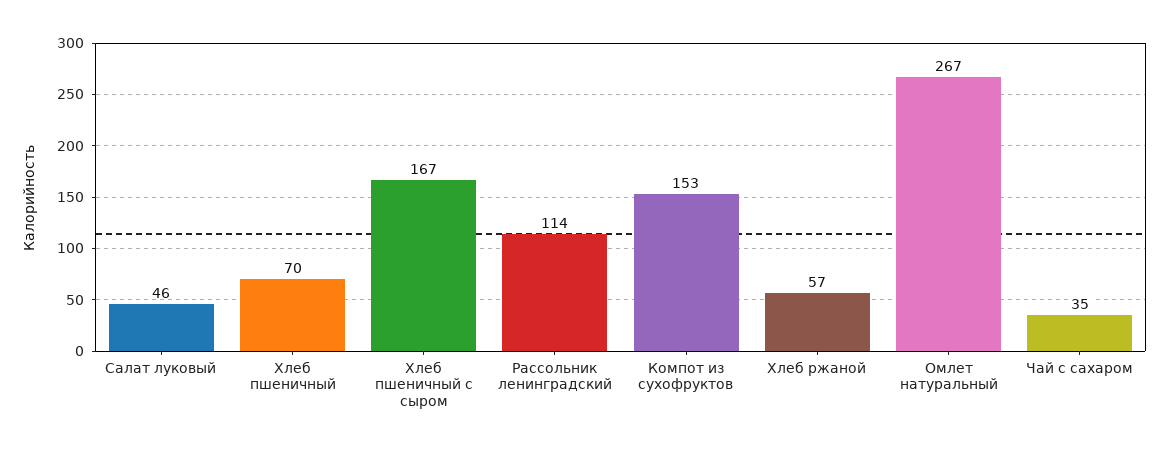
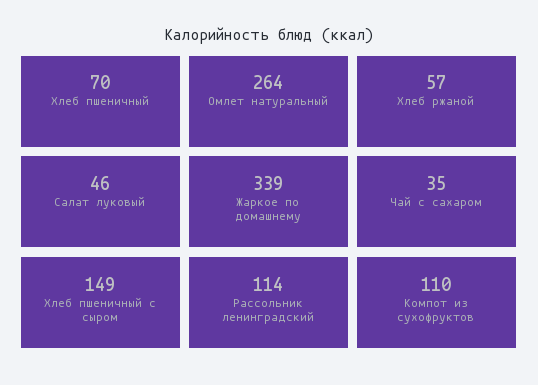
Хлеб пшеничный с сыром: 167 -> 149
Компот из сухофруктов: 153 -> 110
Омлет натуральный: 267 -> 264
Жаркое по домашнему: none -> 339

